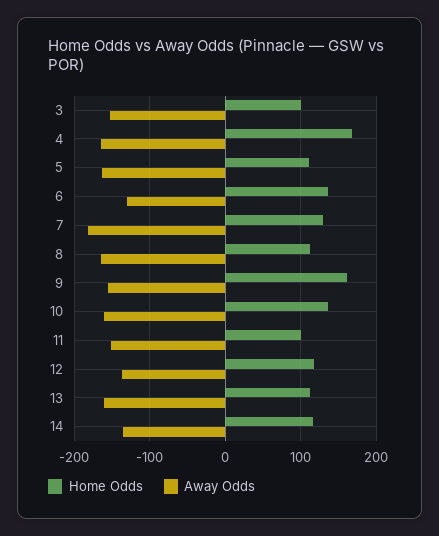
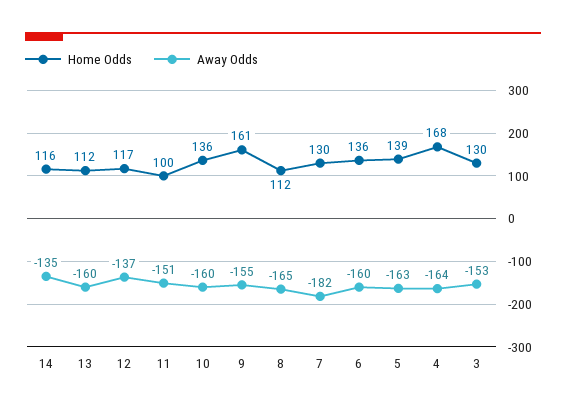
Home Odds, 3: 100 -> 130
Home Odds, 5: 110 -> 139
Away Odds, 6: -130 -> -160

